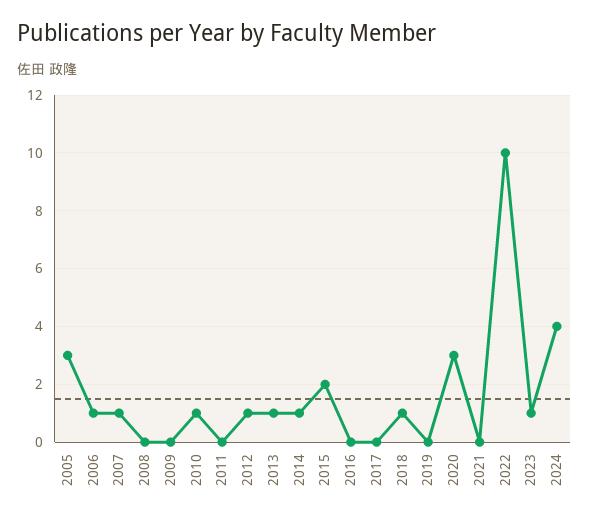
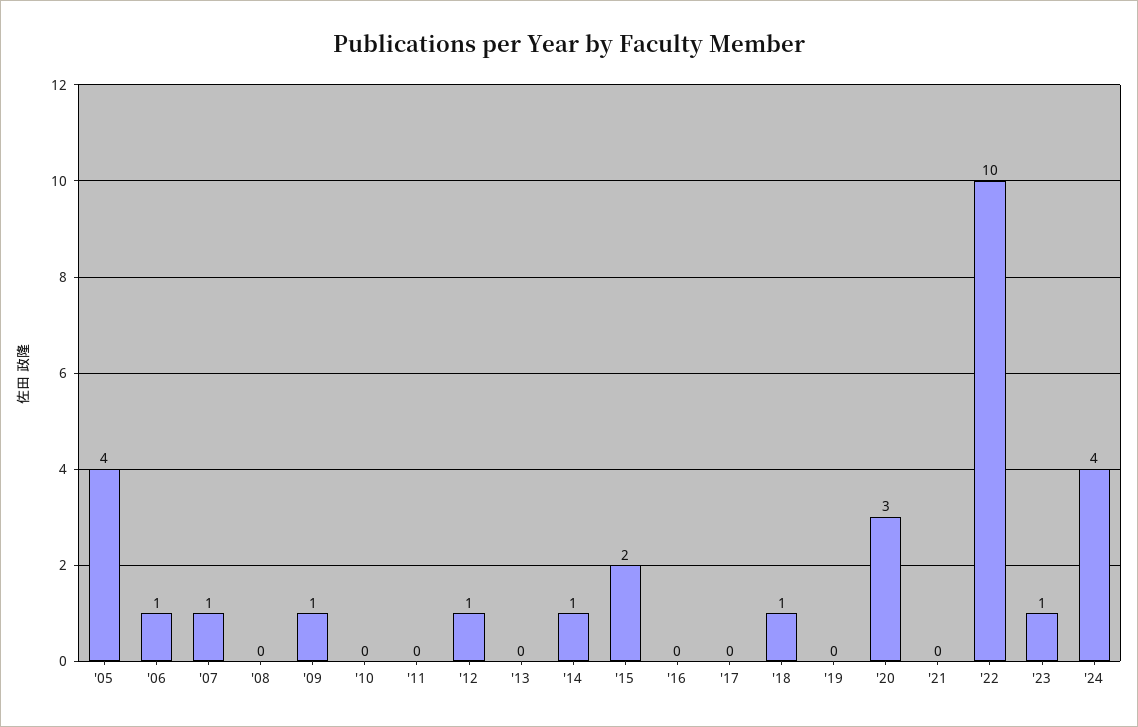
2005: 3 -> 4
2009: 0 -> 1
2010: 1 -> 0
2013: 1 -> 0

